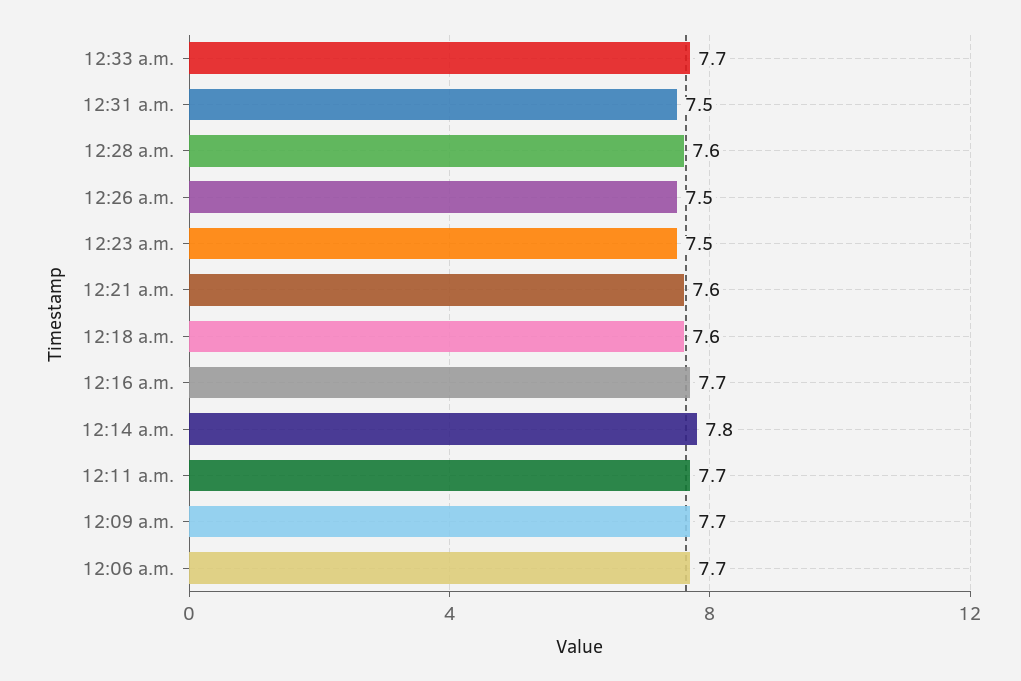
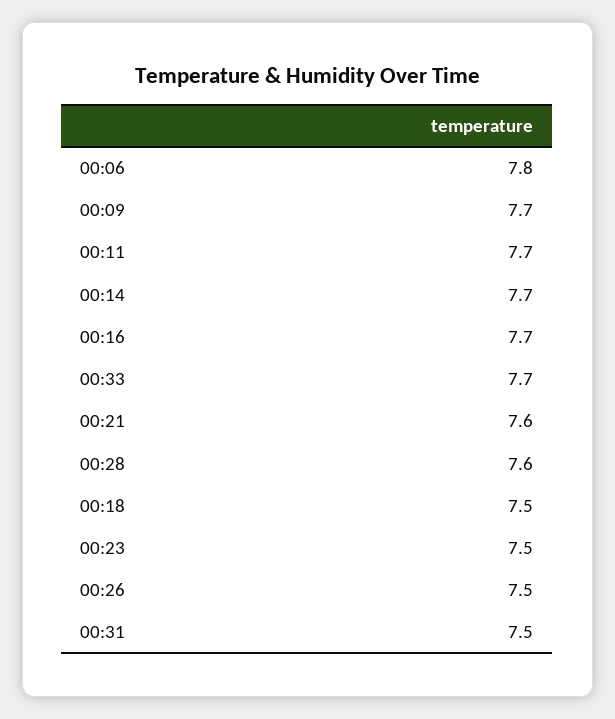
12:18 a.m.: 7.6 -> 7.5
12:14 a.m.: 7.8 -> 7.7
12:06 a.m.: 7.7 -> 7.8

